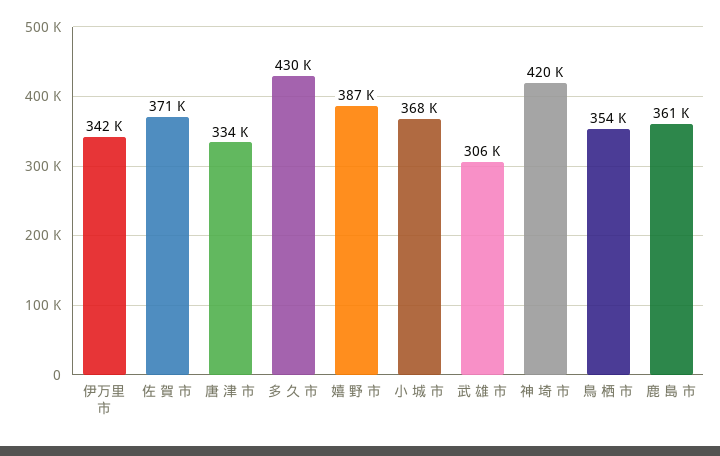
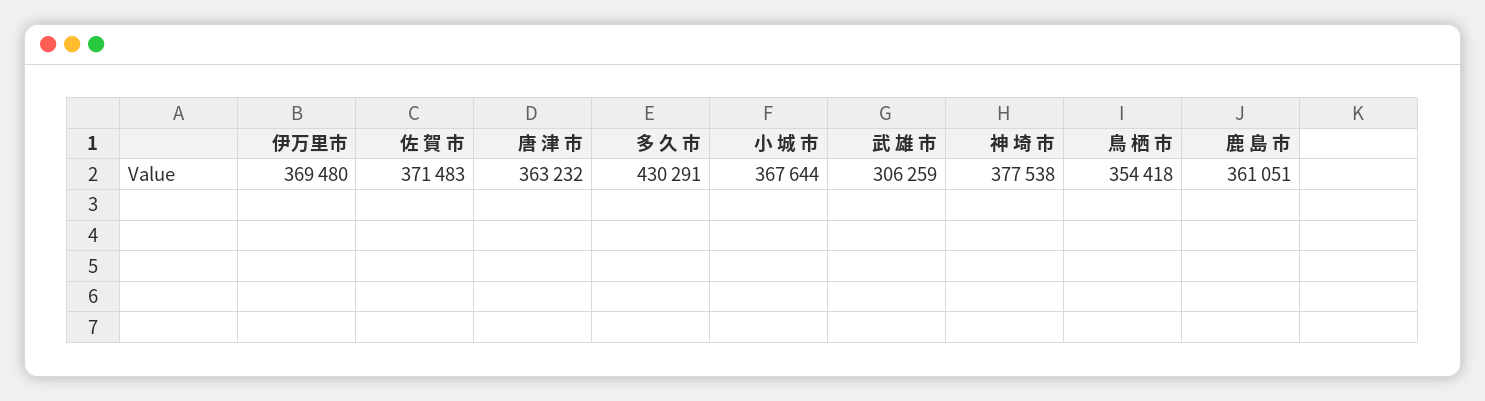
伊万里市: 342000 -> 369480
唐 津 市: 334000 -> 363232
嬉 野 市: 387000 -> none
神 埼 市: 420000 -> 377538

